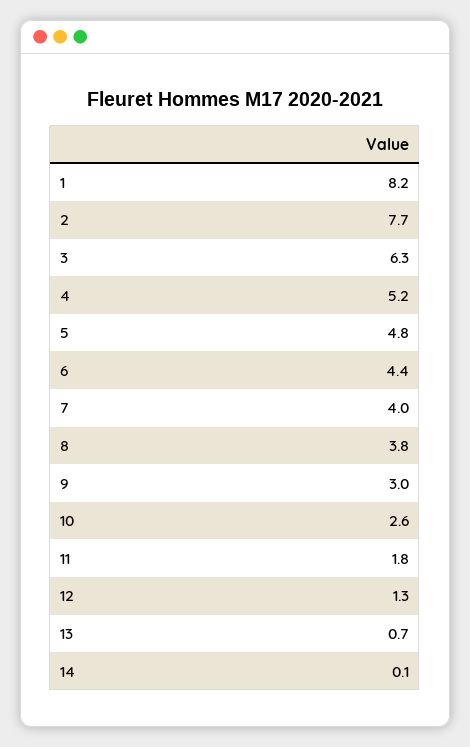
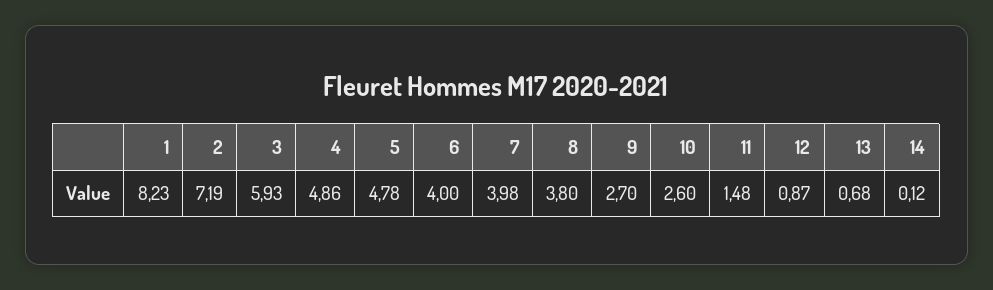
2: 7.7 -> 7.19
3: 6.3 -> 5.93
4: 5.2 -> 4.86
6: 4.4 -> 4
9: 3 -> 2.7
11: 1.8 -> 1.48
12: 1.3 -> 0.87

